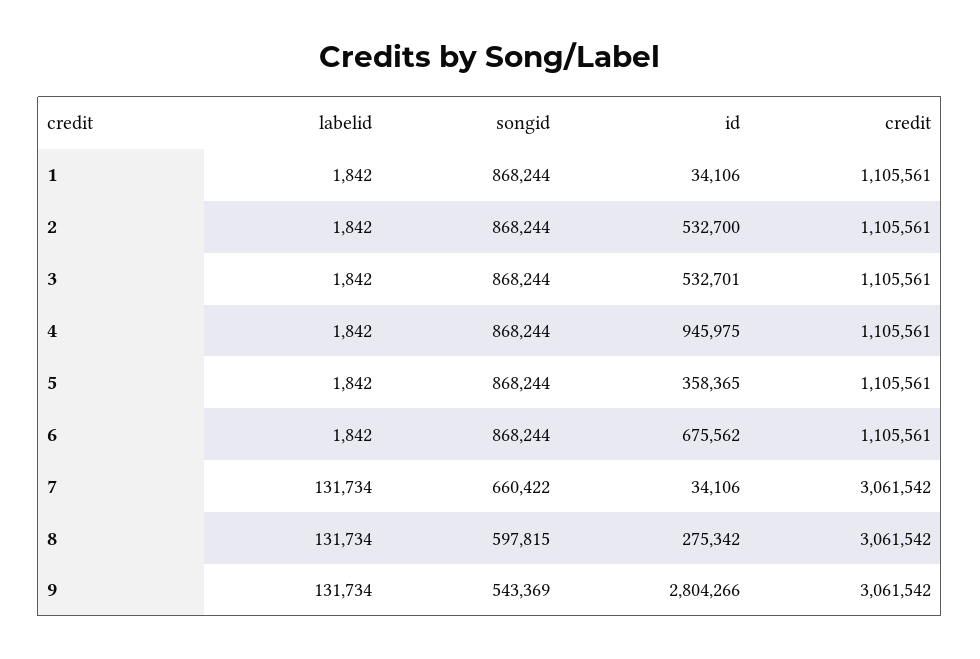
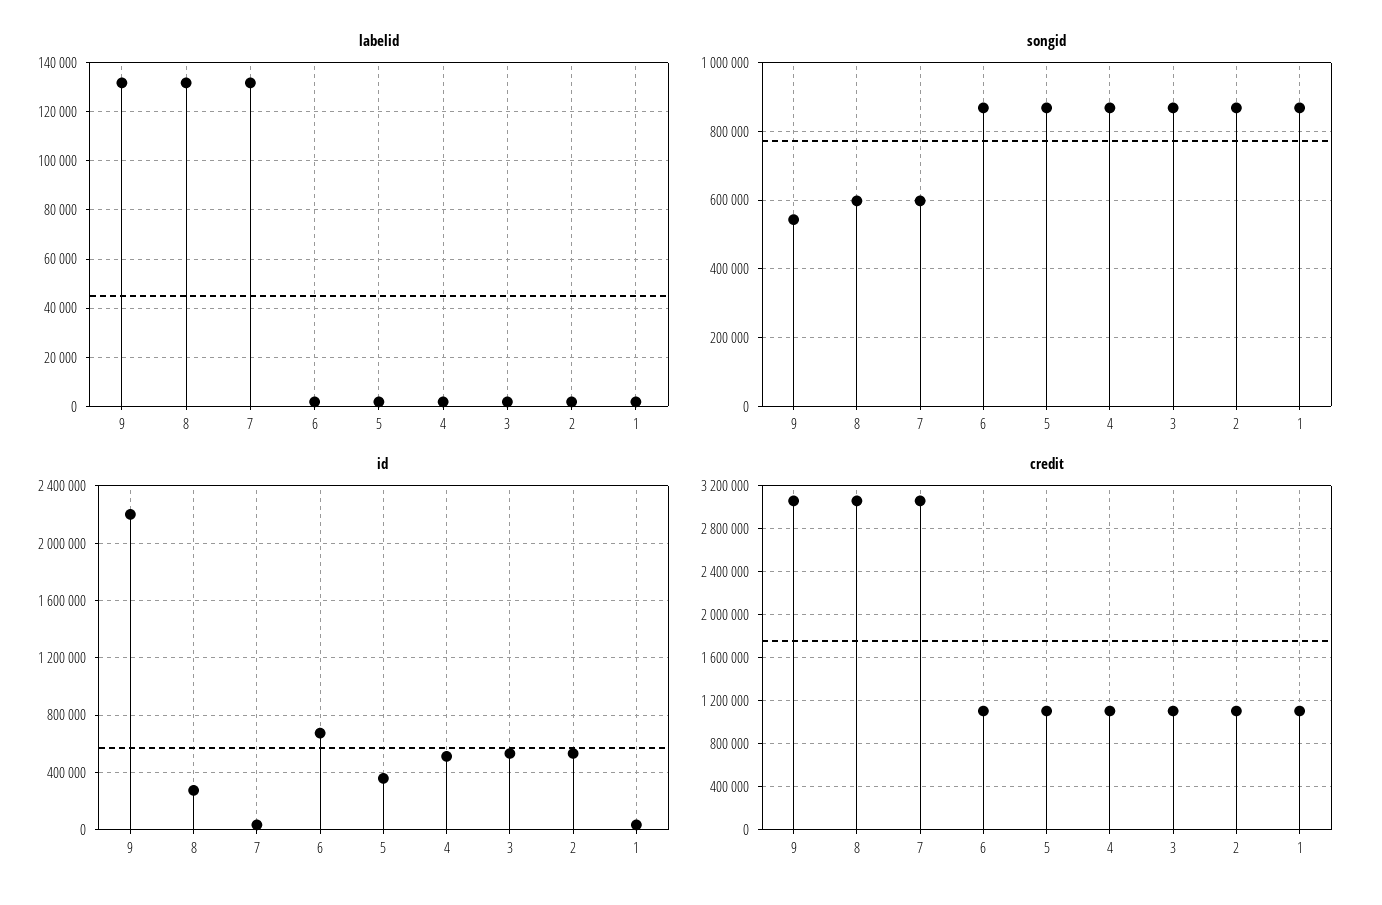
id, 4: 945975 -> 500000
songid, 7: 660422 -> 600000
id, 9: 2804266 -> 2200000

